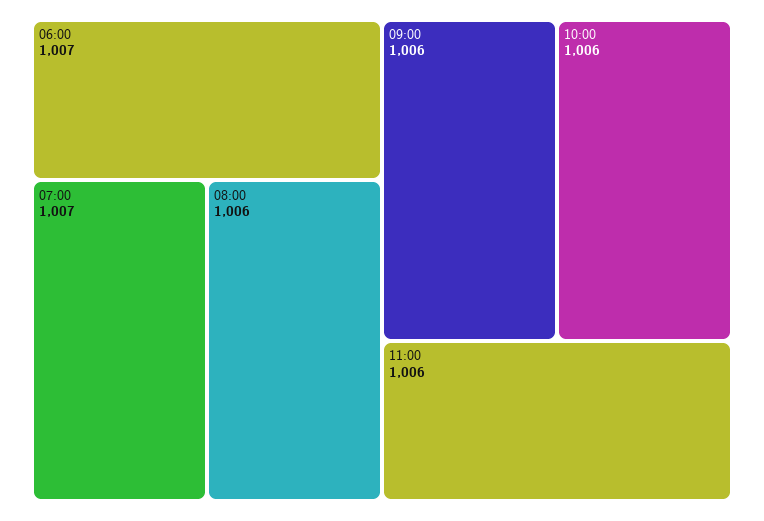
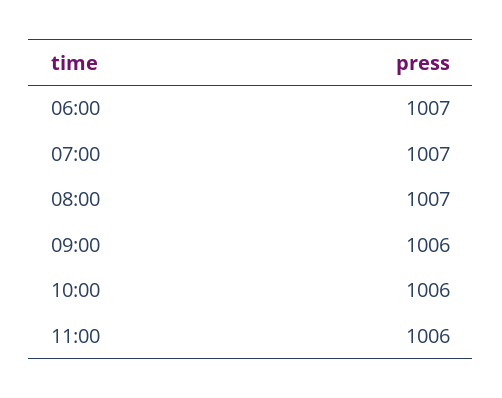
08:00: 1006 -> 1007

